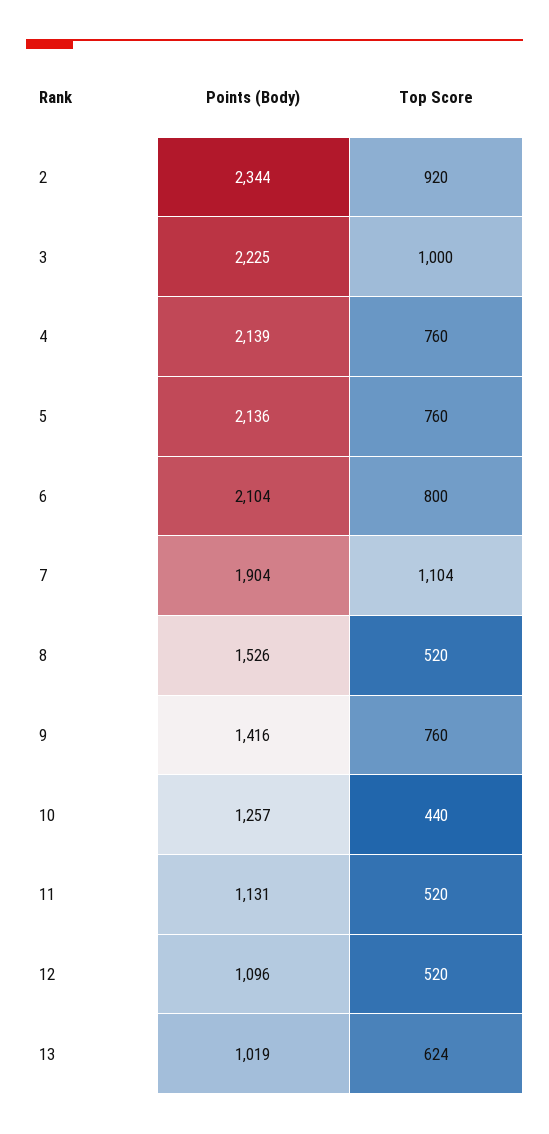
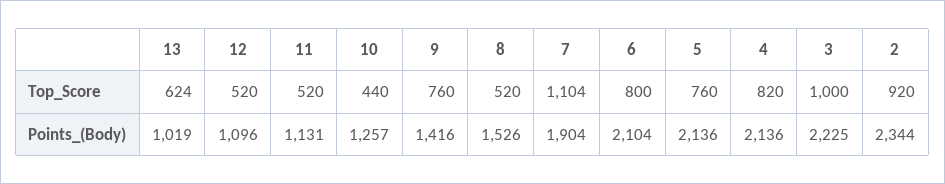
Points (Body), 4: 2139 -> 2136
Top Score, 4: 760 -> 820

